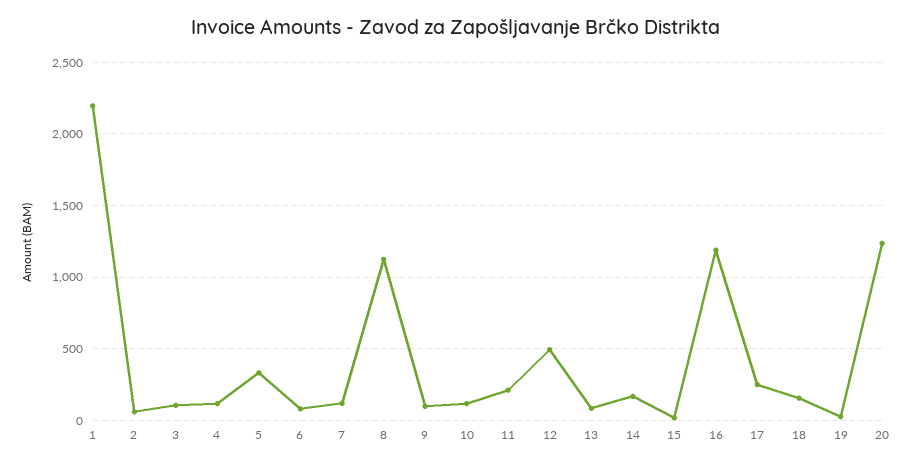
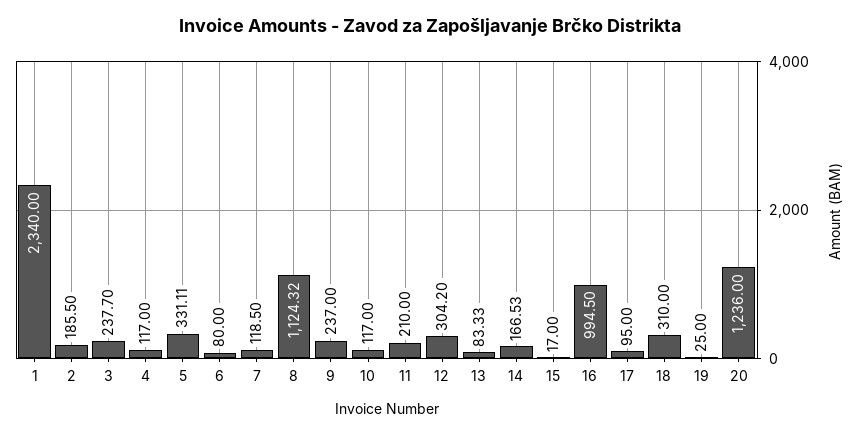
1: 2200 -> 2340
2: 50 -> 185.5
3: 100 -> 237.7
9: 100 -> 237
12: 500 -> 304.2
16: 1200 -> 994.5
17: 250 -> 95
18: 150 -> 310

